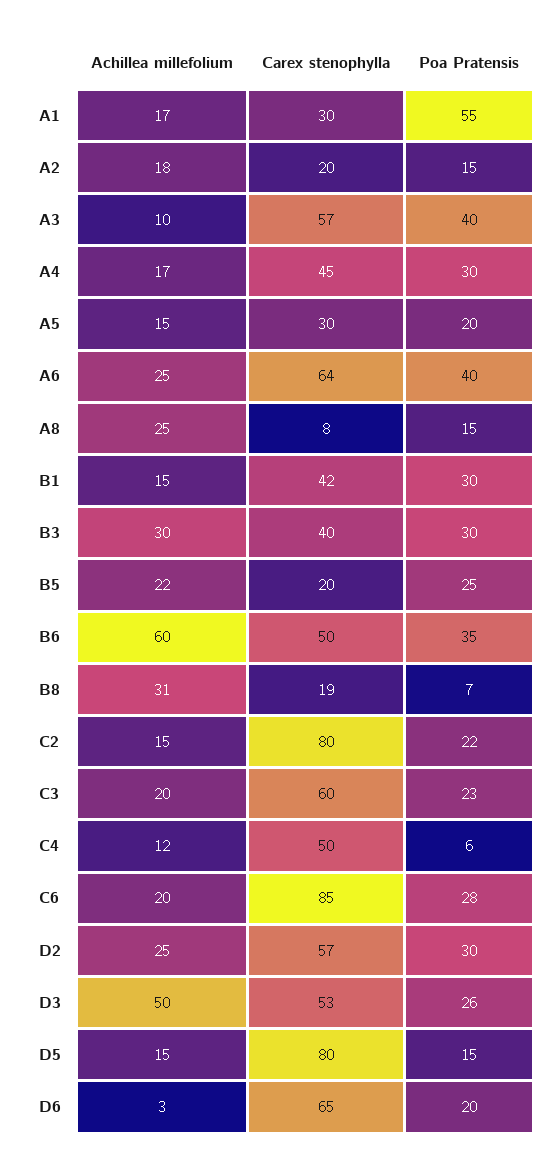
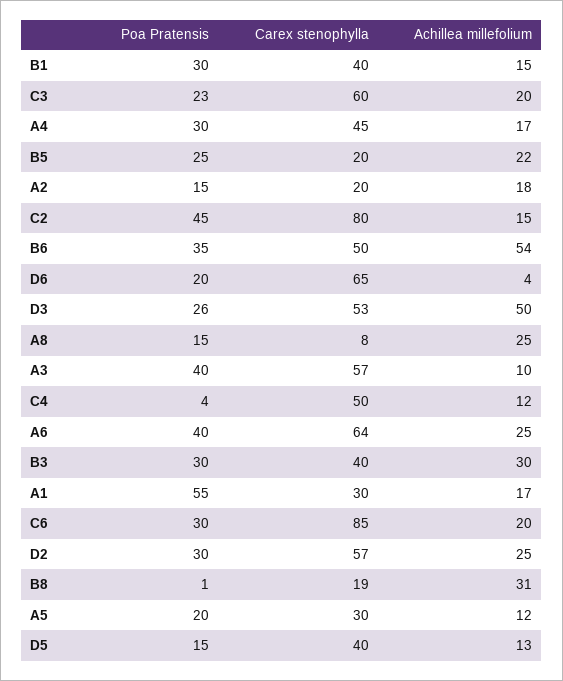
Achillea millefolium, A5: 15 -> 12
Carex stenophylla, B1: 42 -> 40
Achillea millefolium, B6: 60 -> 54
Poa Pratensis, B8: 7 -> 1
Poa Pratensis, C2: 22 -> 45
Poa Pratensis, C4: 6 -> 4
Poa Pratensis, C6: 28 -> 30
Achillea millefolium, D5: 15 -> 13
Carex stenophylla, D5: 80 -> 40
Achillea millefolium, D6: 3 -> 4

